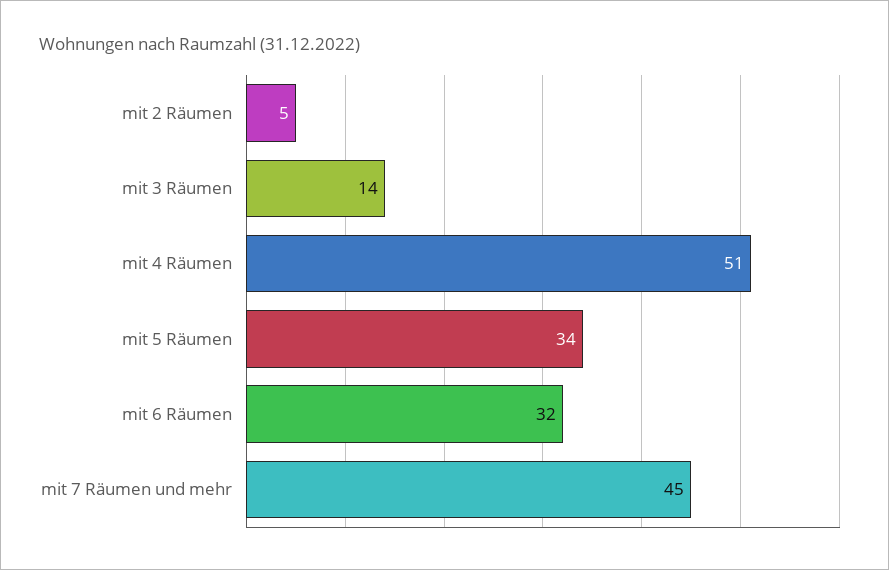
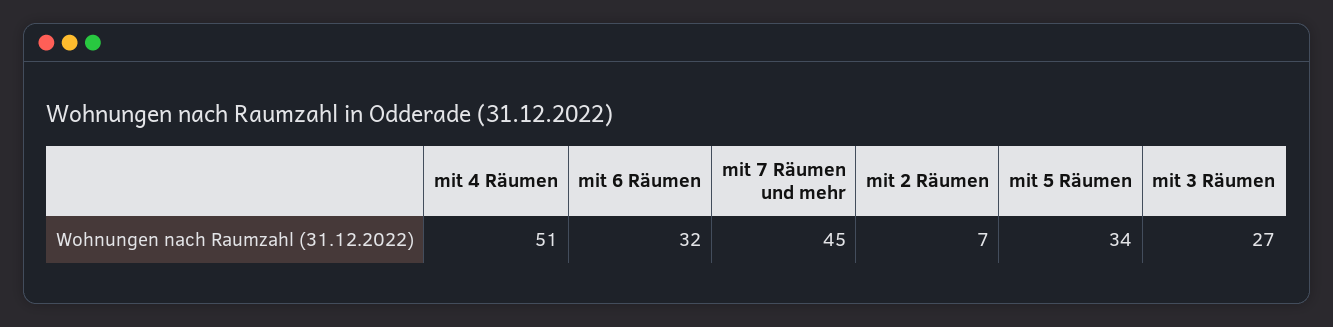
mit 2 Räumen: 5 -> 7
mit 3 Räumen: 14 -> 27

